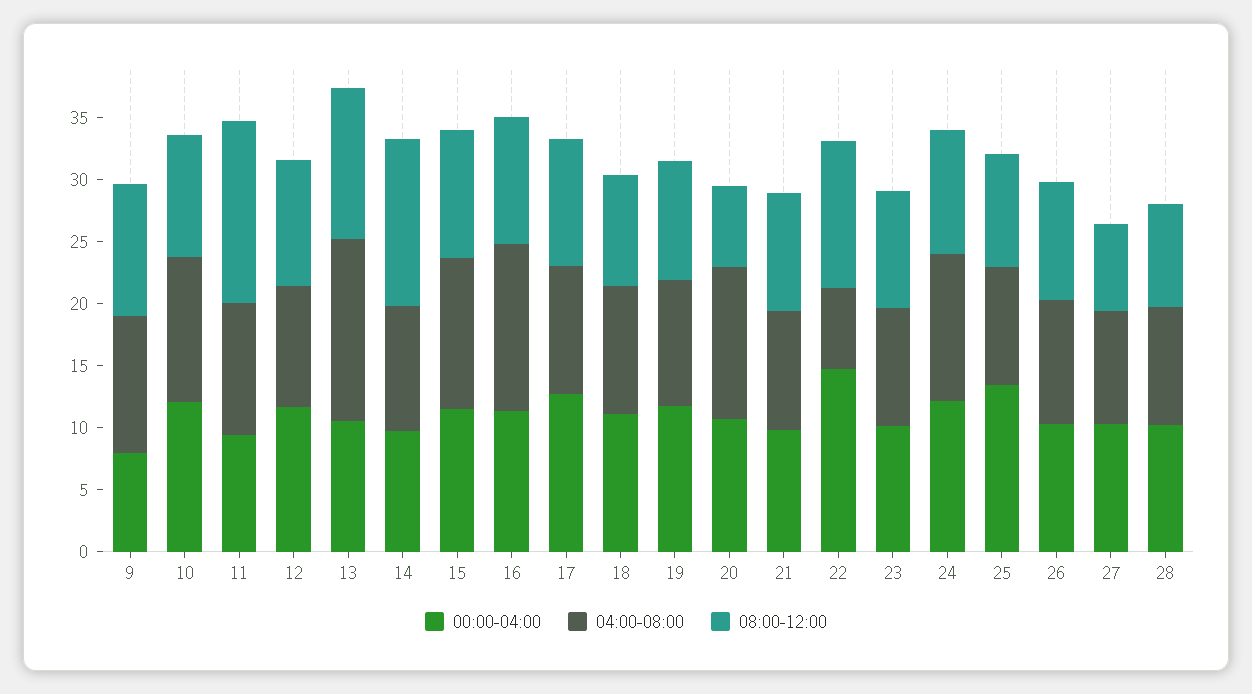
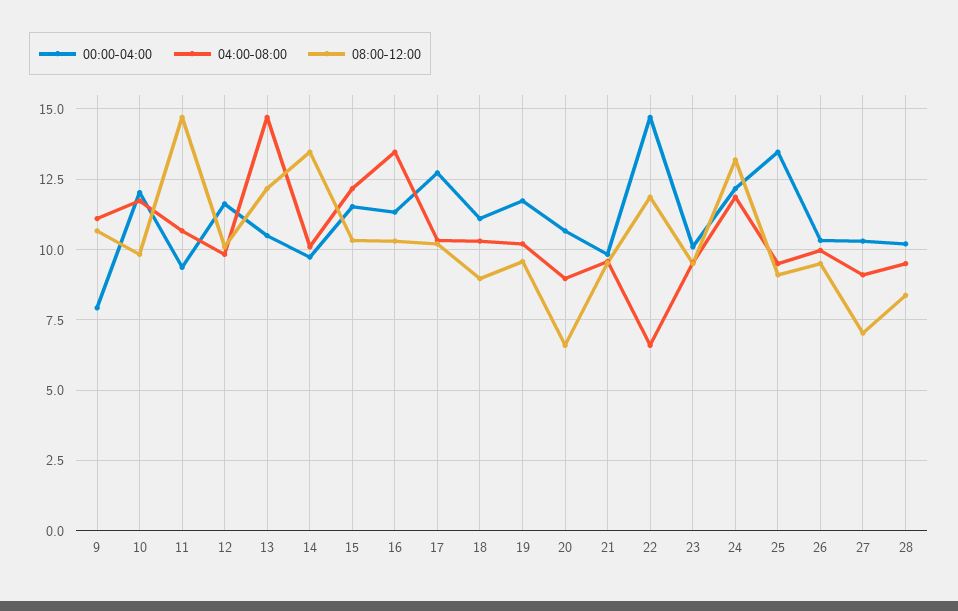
04:00-08:00, 20: 12 -> 9
08:00-12:00, 24: 10 -> 13.25

